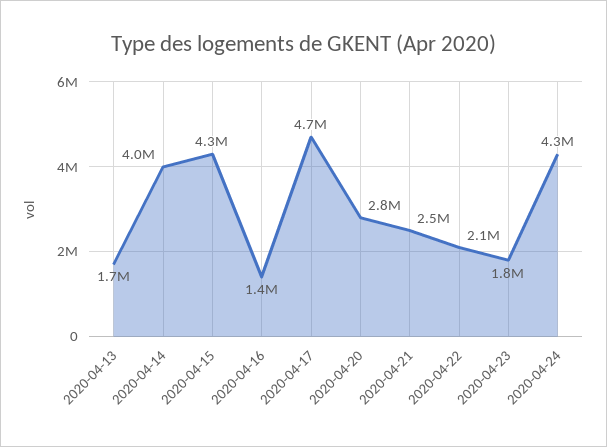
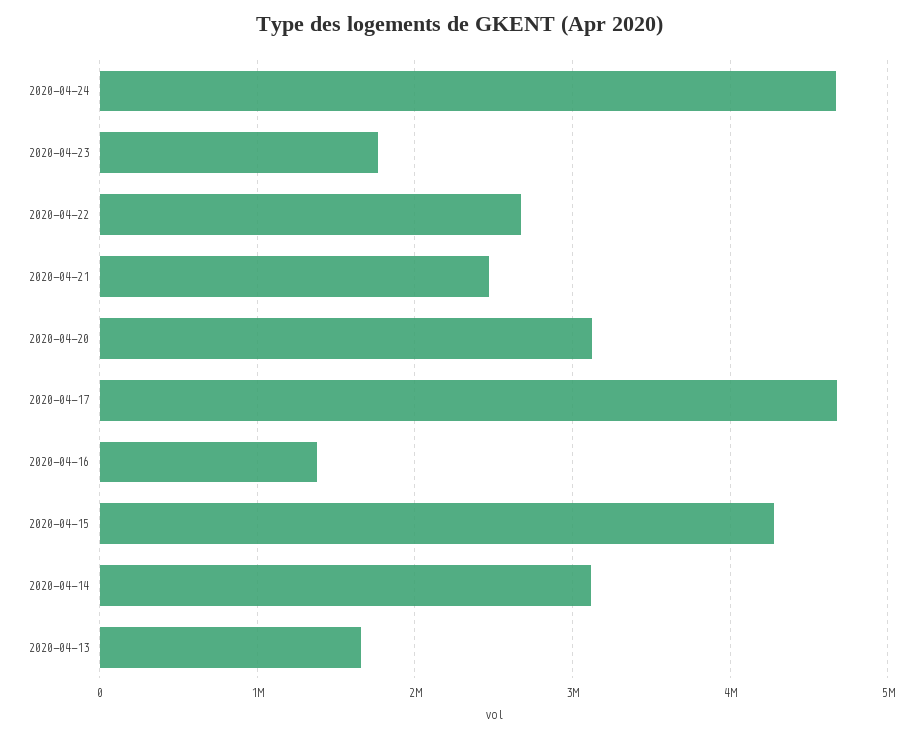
2020-04-14: 4000000 -> 3100000
2020-04-20: 2800000 -> 3100000
2020-04-22: 2100000 -> 2700000
2020-04-24: 4300000 -> 4700000

